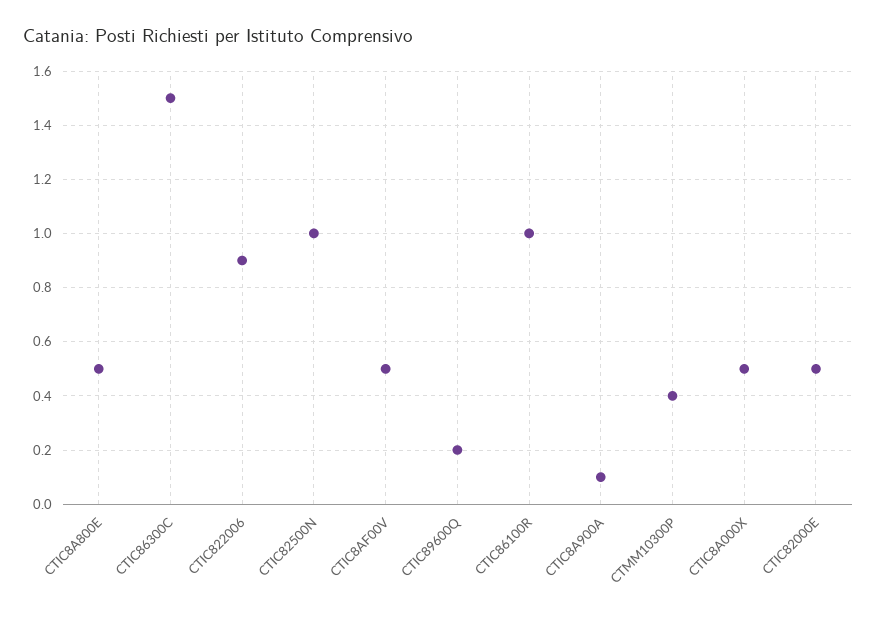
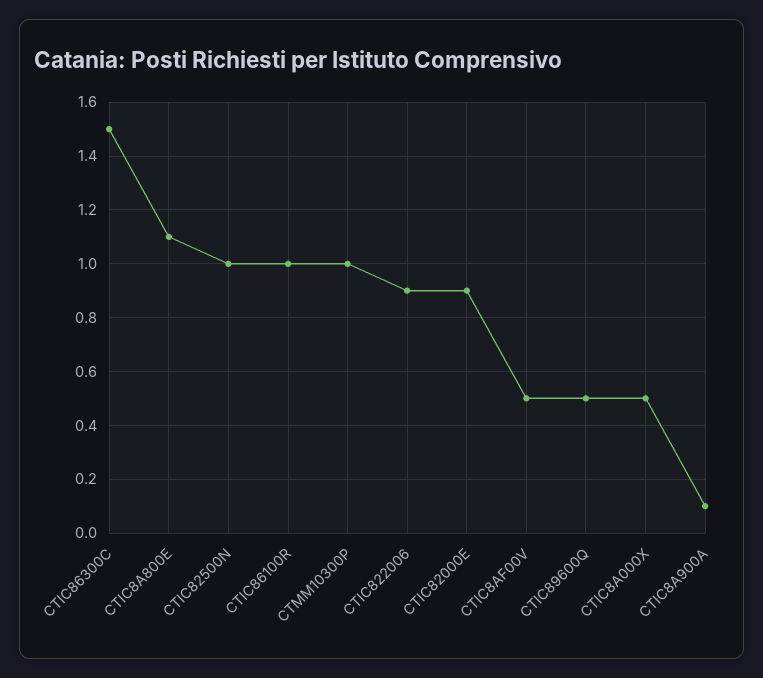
CTIC8A800E: 0.5 -> 1.1
CTIC89600Q: 0.2 -> 0.5
CTMM10300P: 0.4 -> 1
CTIC82000E: 0.5 -> 0.9

